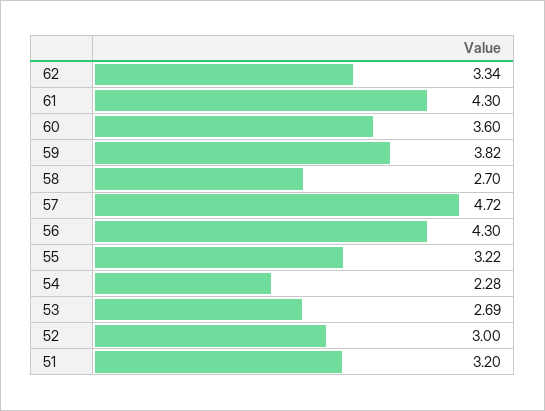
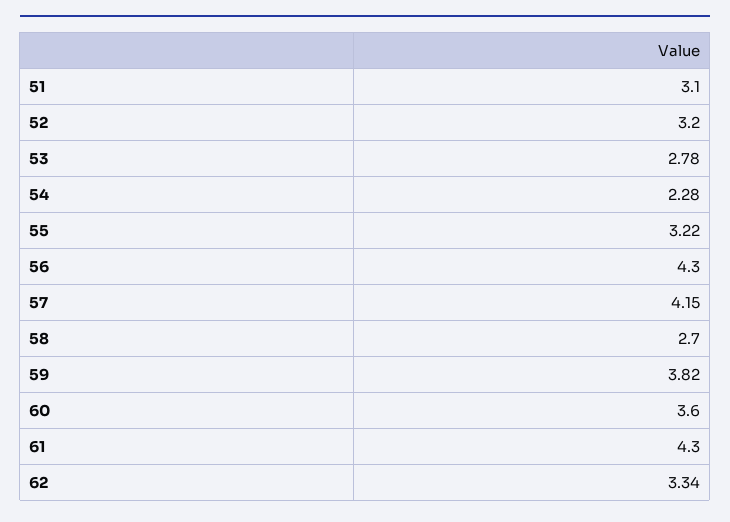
57: 4.72 -> 4.15
53: 2.69 -> 2.78
52: 3 -> 3.2
51: 3.2 -> 3.1

